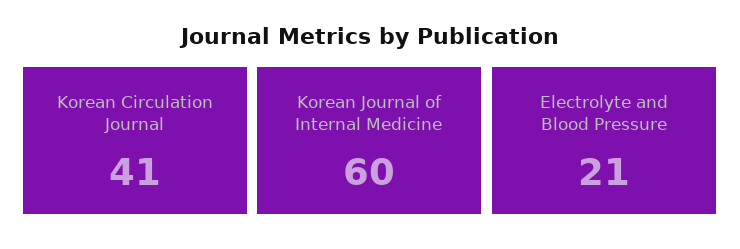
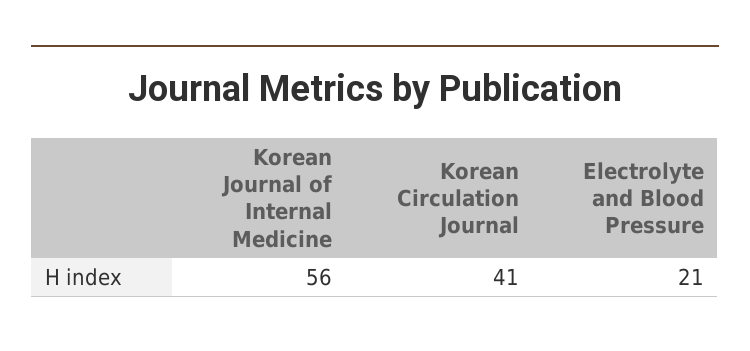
Korean Journal of Internal Medicine: 60 -> 56

